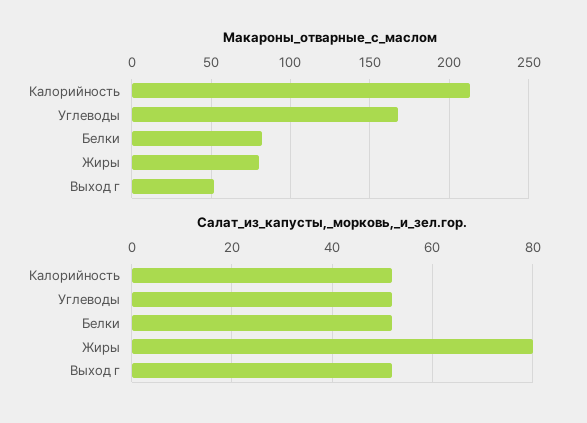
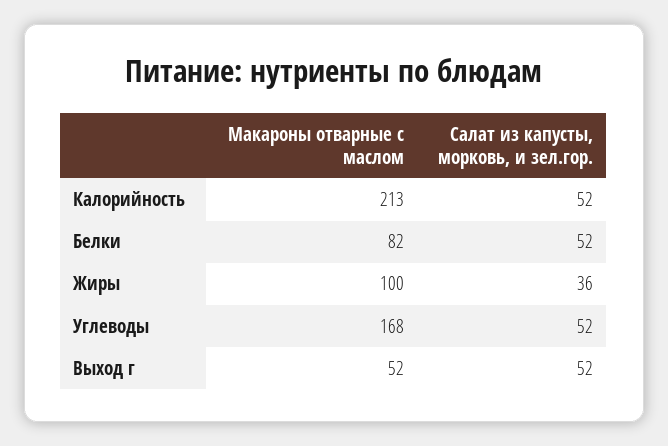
Макароны_отварные_с_маслом, Жиры: 80 -> 100
Салат_из_капусты,_морковь,_и_зел.гор., Жиры: 80 -> 36

